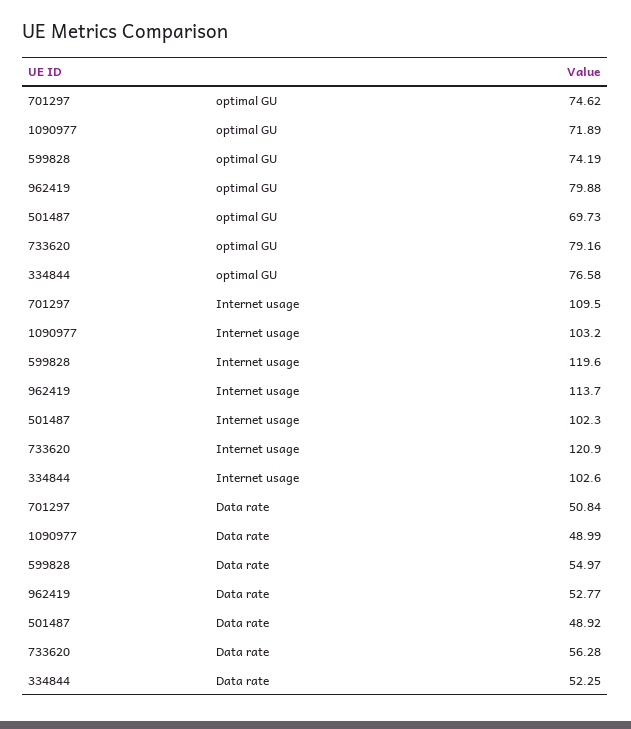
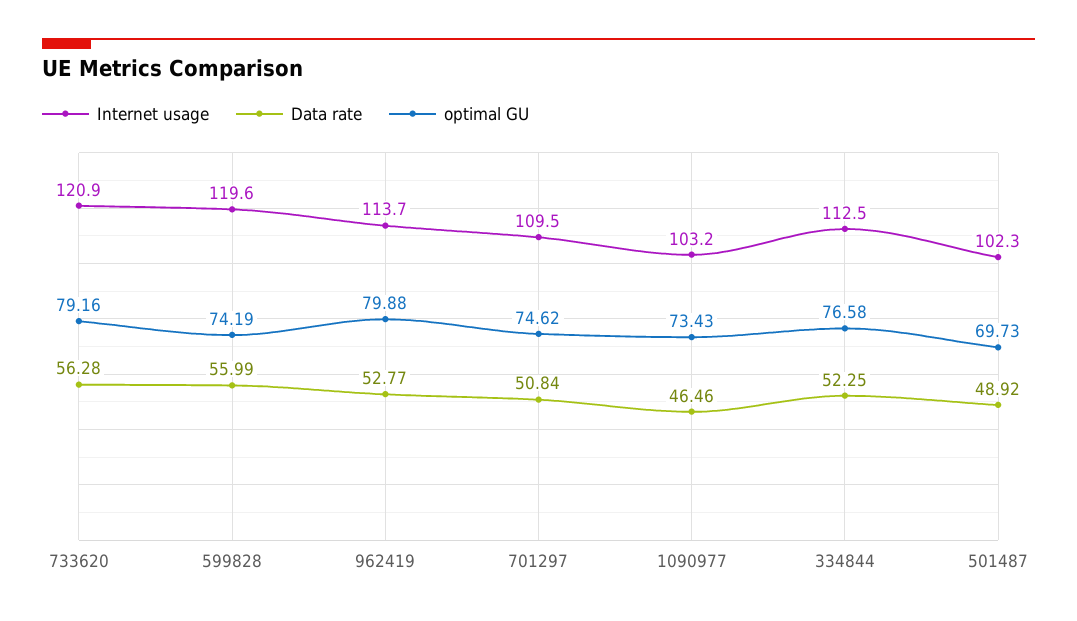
optimal GU, 1090977: 71.89 -> 73.43
Internet usage, 334844: 102.6 -> 112.5
Data rate, 1090977: 48.99 -> 46.46
Data rate, 599828: 54.97 -> 55.99

